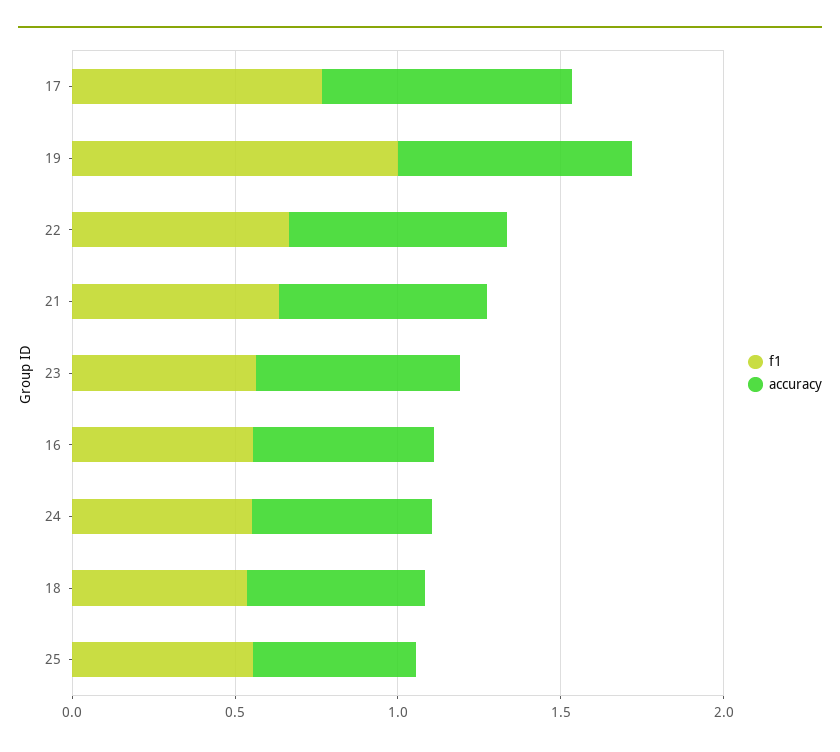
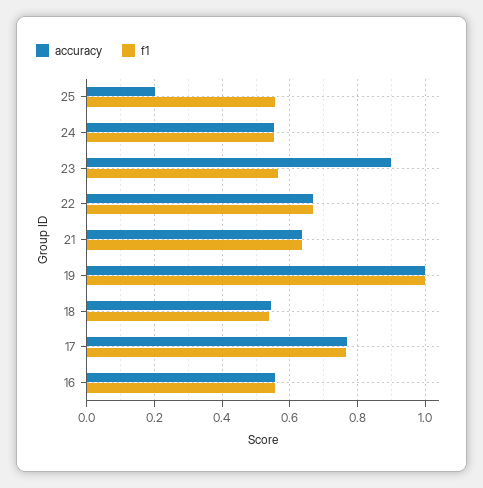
accuracy, 19: 0.7 -> 1
accuracy, 23: 0.6 -> 0.9
accuracy, 25: 0.5 -> 0.2

